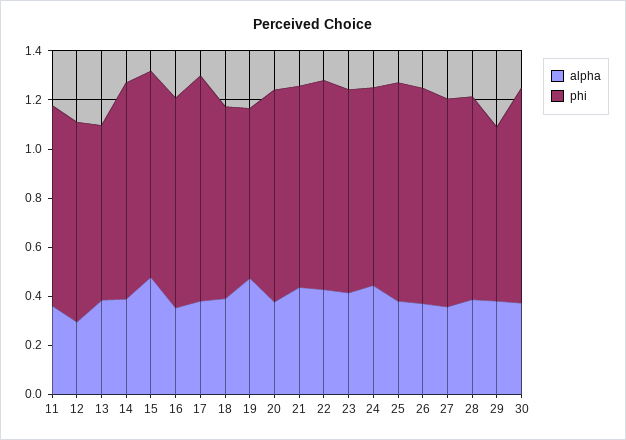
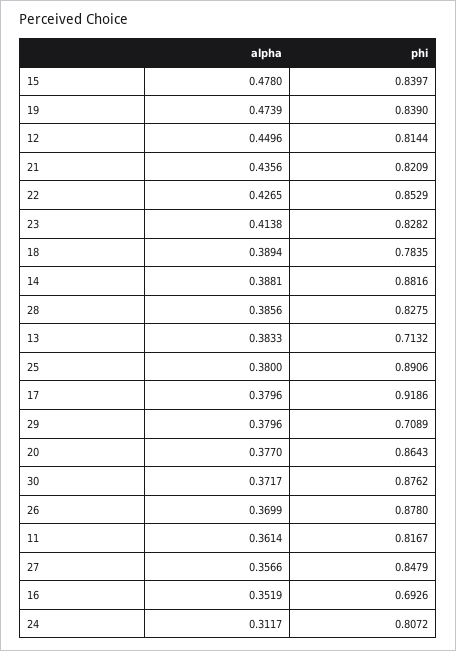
alpha, 12: 0.3 -> 0.4496
phi, 16: 0.85 -> 0.6926
phi, 19: 0.7 -> 0.839
alpha, 24: 0.45 -> 0.3117

